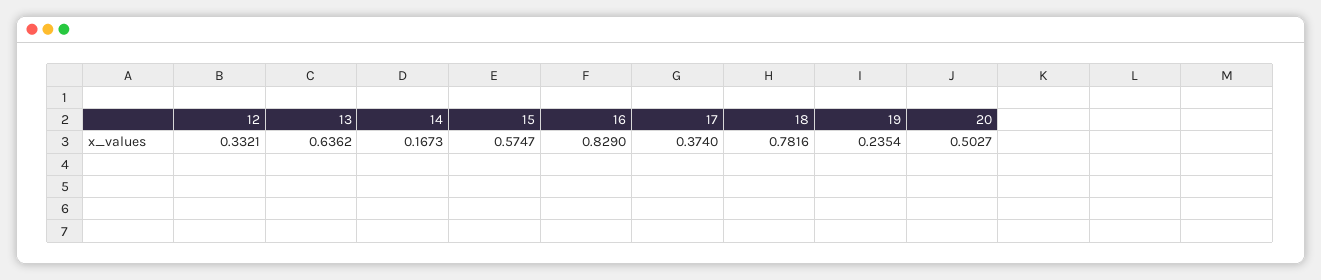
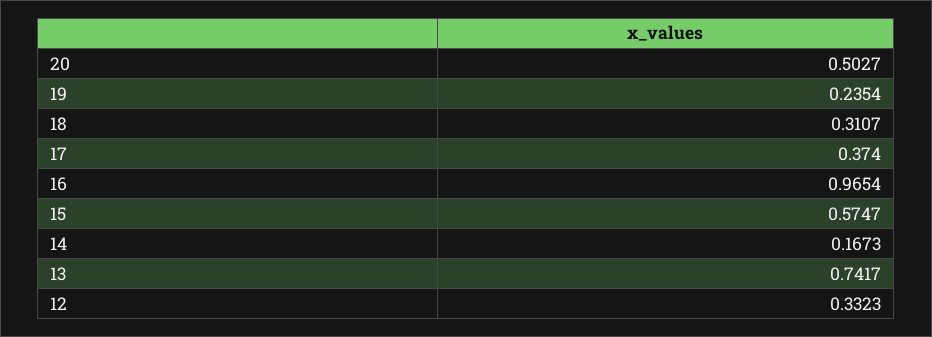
12: 0.3321 -> 0.3323
13: 0.6362 -> 0.7417
16: 0.829 -> 0.9654
18: 0.7816 -> 0.3107

